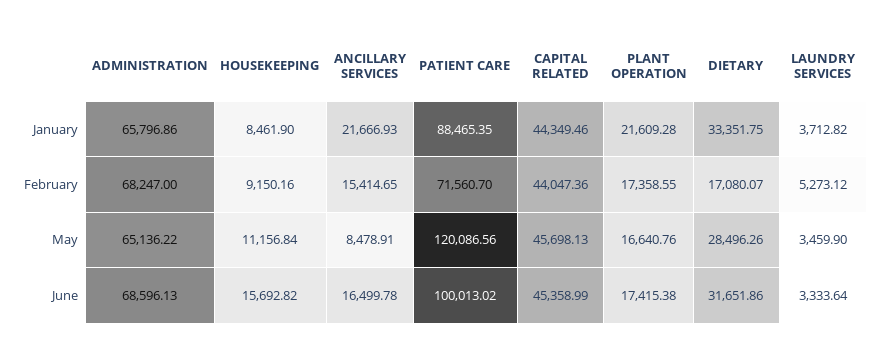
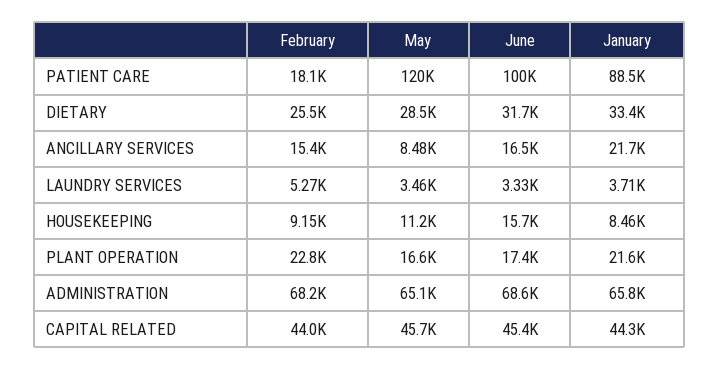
PATIENT CARE, February: 71560.7 -> 18100
PLANT OPERATION, February: 17358.55 -> 22800
DIETARY, February: 17080.07 -> 25500

